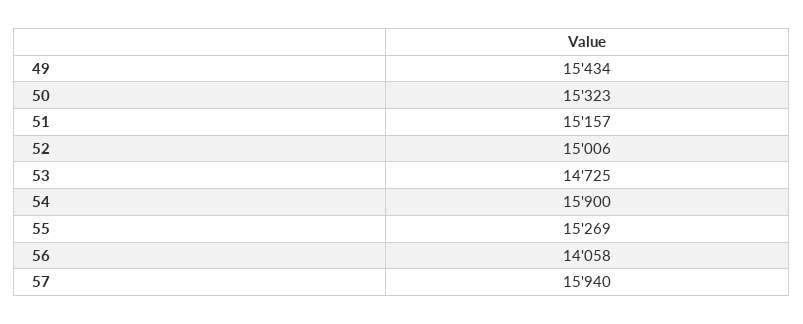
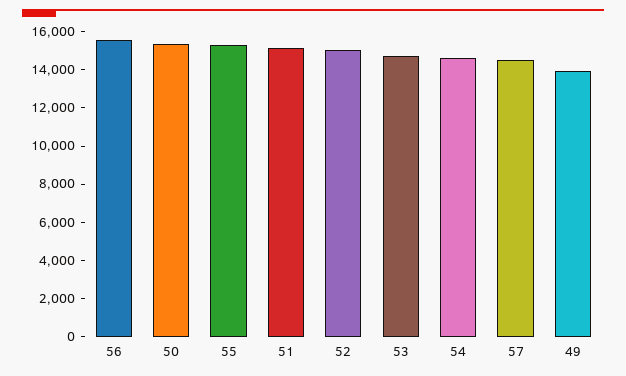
49: 15434 -> 14000
54: 15900 -> 14500
56: 14058 -> 15500
57: 15940 -> 14500

